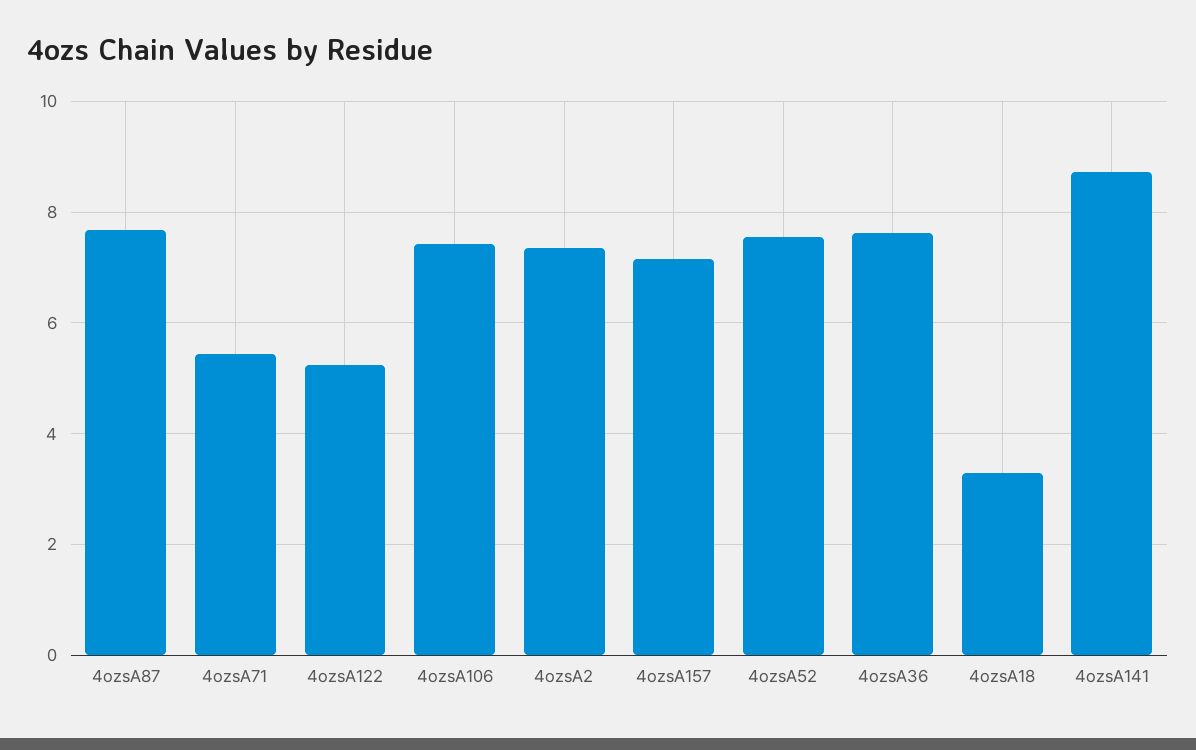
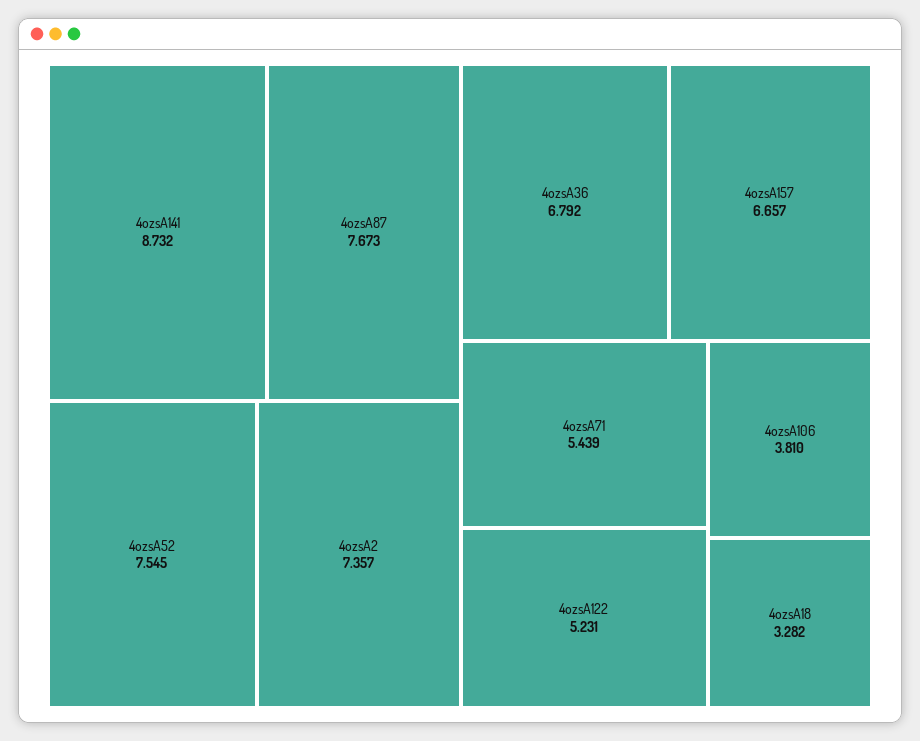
4ozsA106: 7.4 -> 3.81
4ozsA157: 7.2 -> 6.657
4ozsA36: 7.6 -> 6.792

